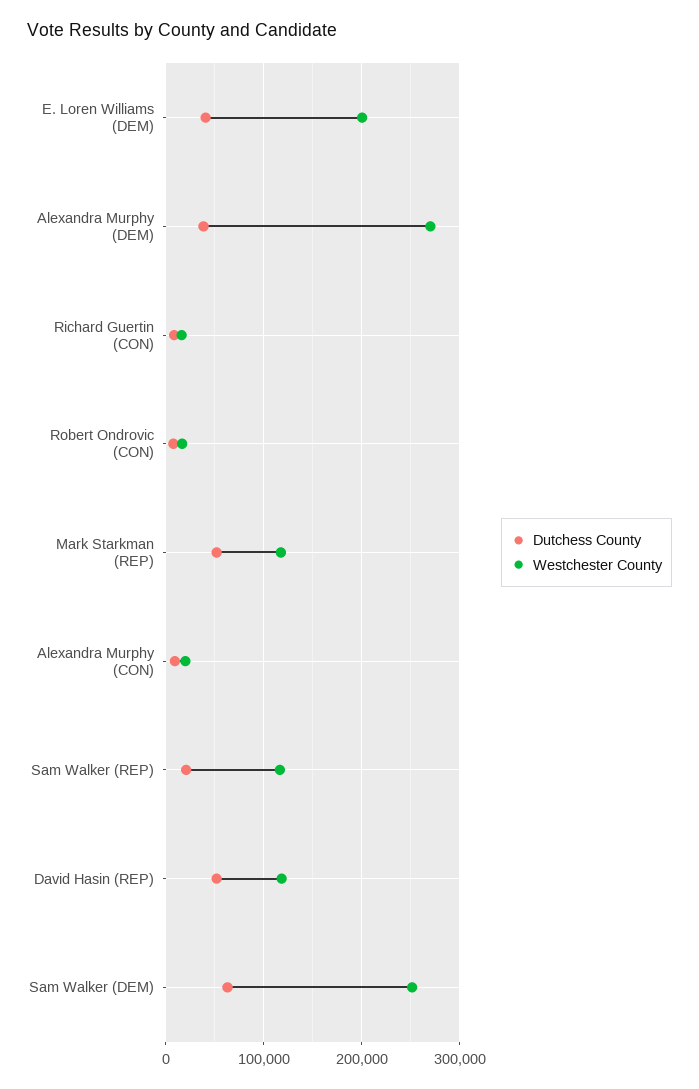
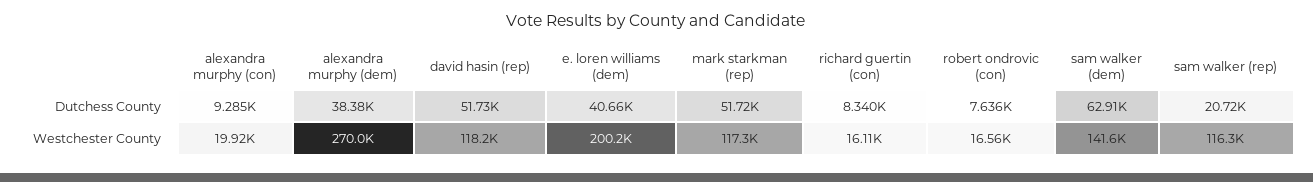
Westchester County, Sam Walker (DEM): 250000 -> 141600

